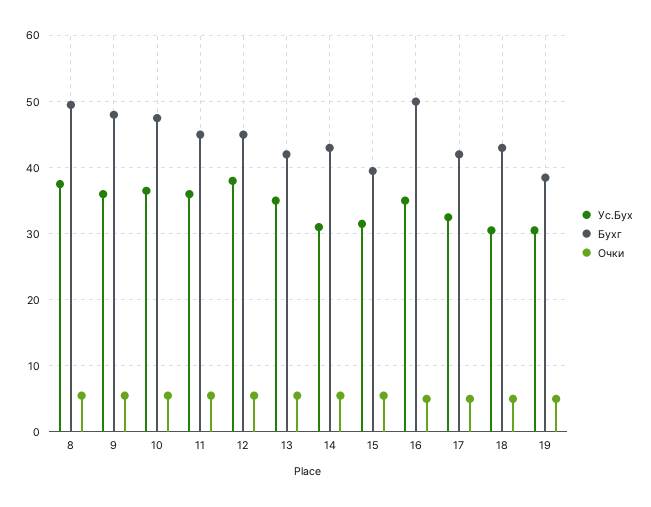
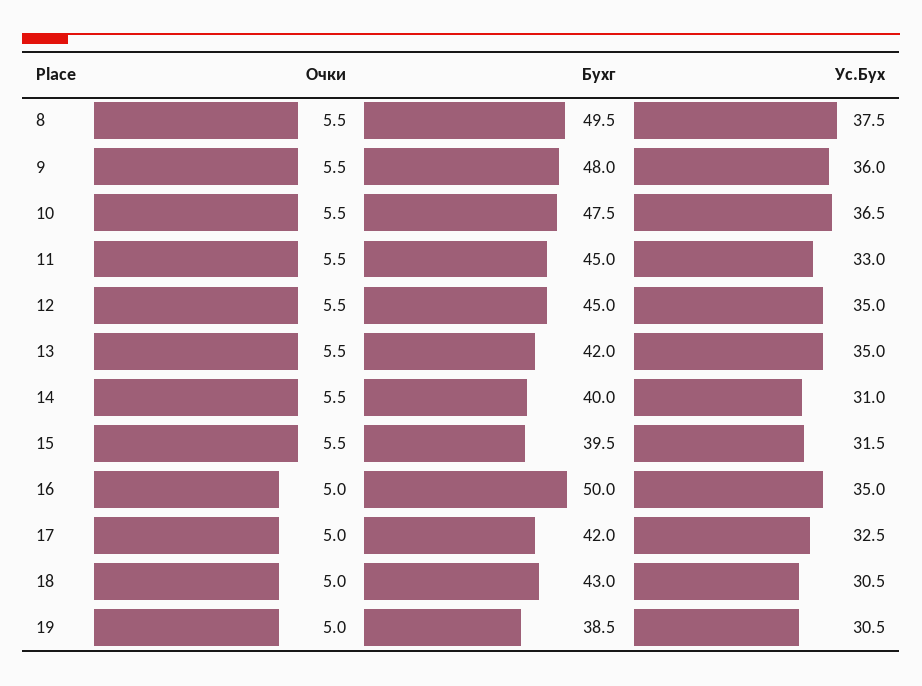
Ус.Бух, 11: 36 -> 33
Ус.Бух, 12: 38 -> 35
Бухг, 14: 43 -> 40

